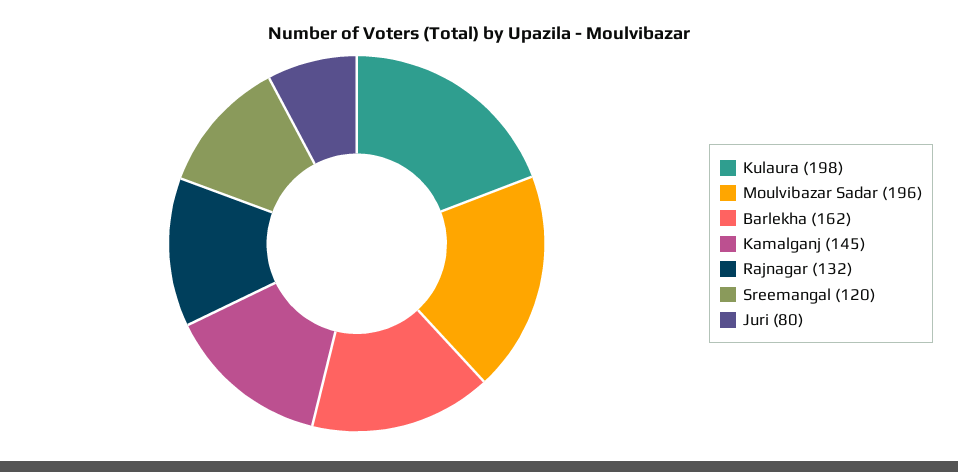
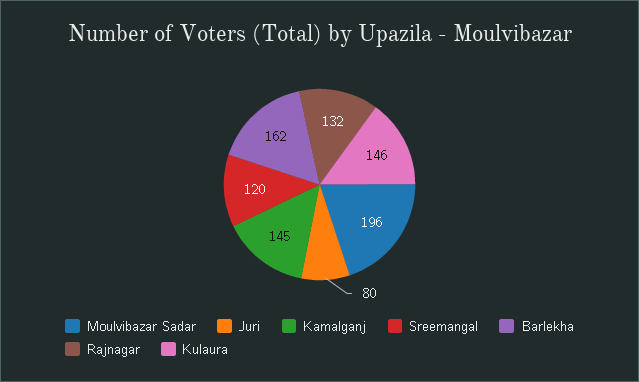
Kulaura: 198 -> 146

